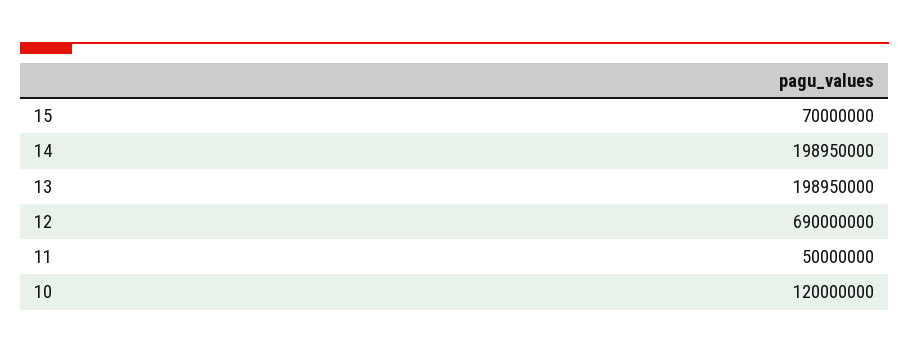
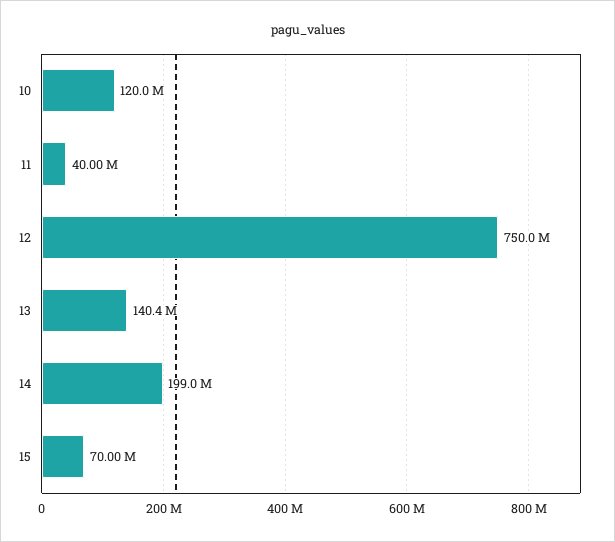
13: 198950000 -> 140400000
12: 690000000 -> 750000000
11: 50000000 -> 40000000

